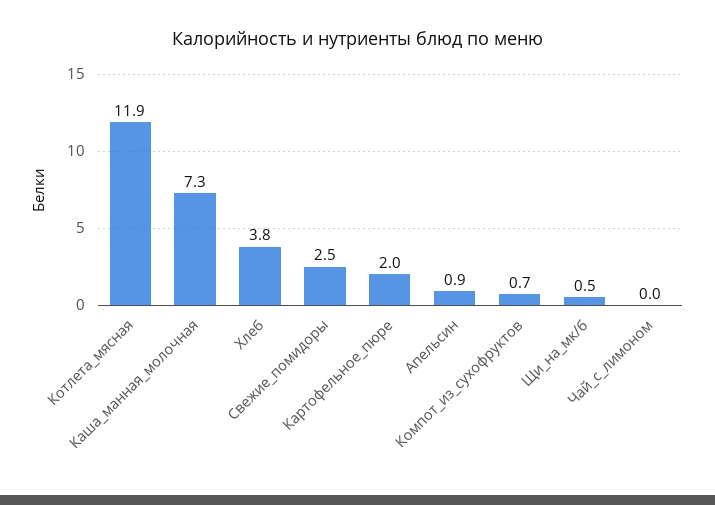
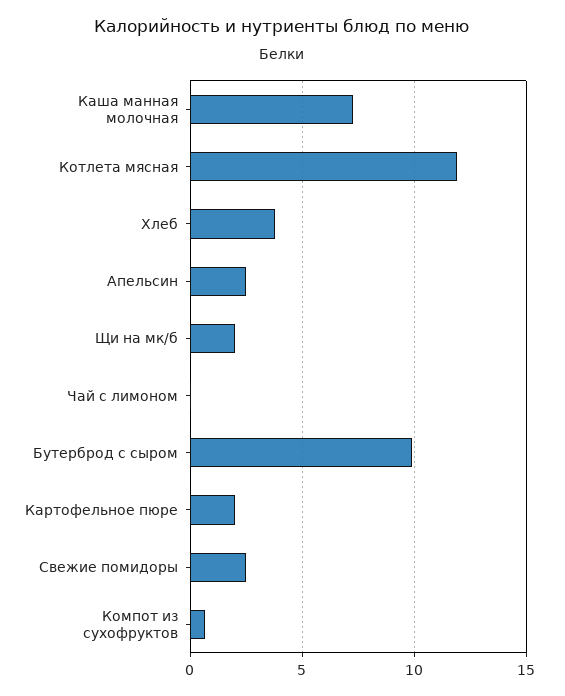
Апельсин: 0.9 -> 2.5
Щи_на_мк/б: 0.5 -> 2
Бутерброд с сыром: none -> 10

